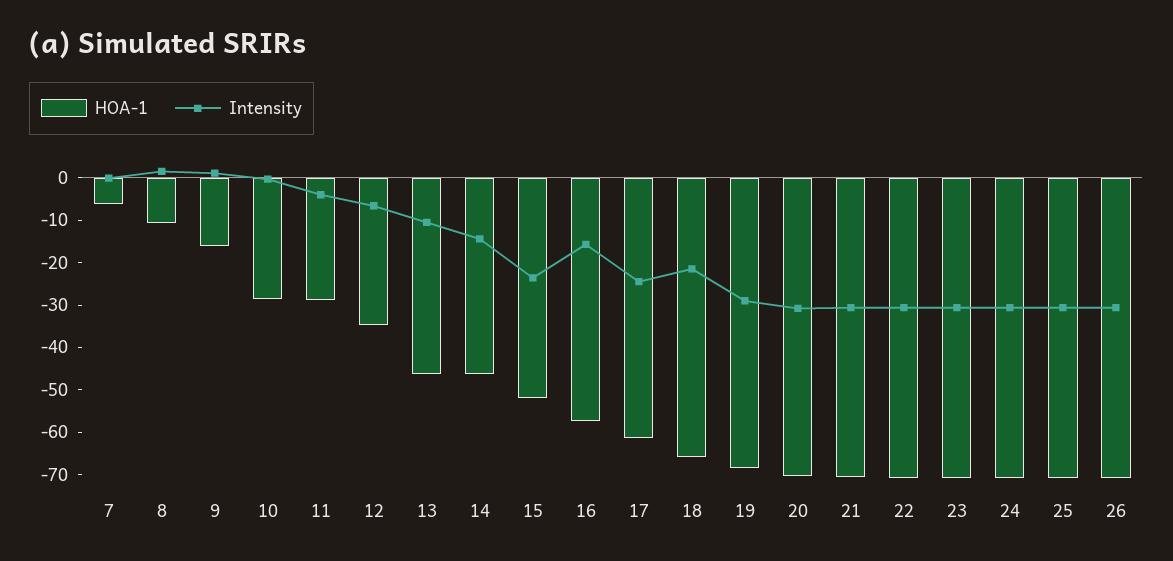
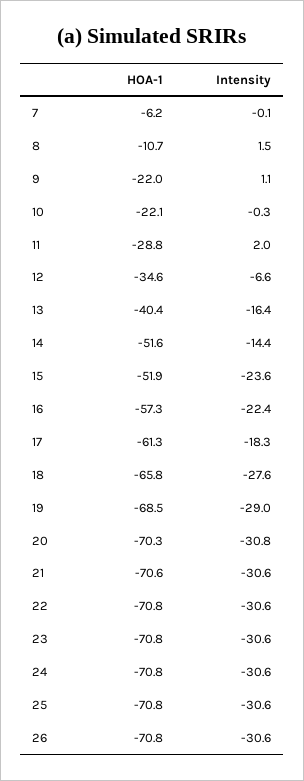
HOA-1, 9: -16 -> -22
HOA-1, 10: -28 -> -22.1
Intensity, 11: -4 -> 2
HOA-1, 13: -46 -> -40.4
Intensity, 13: -10 -> -16.4
HOA-1, 14: -46 -> -51.6
Intensity, 16: -16 -> -22.4
Intensity, 17: -24 -> -18.3
Intensity, 18: -22 -> -27.6

